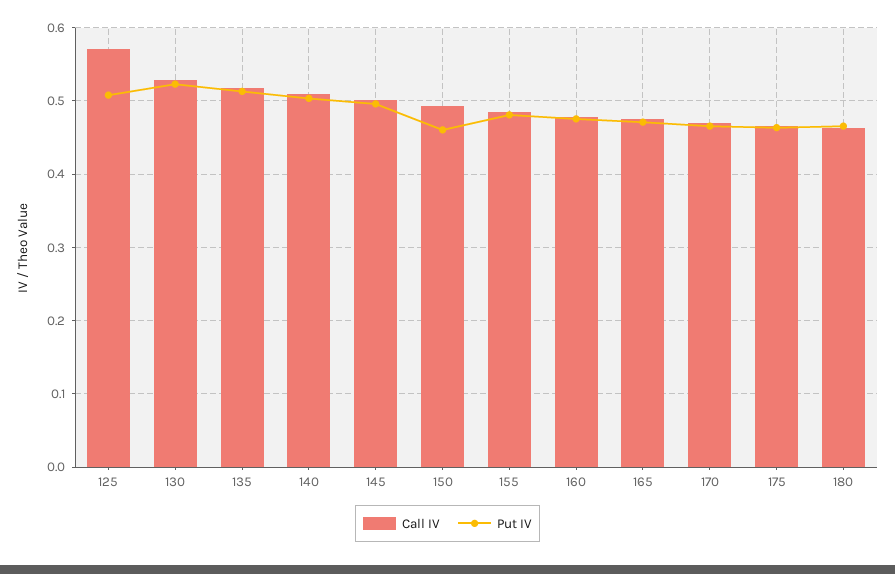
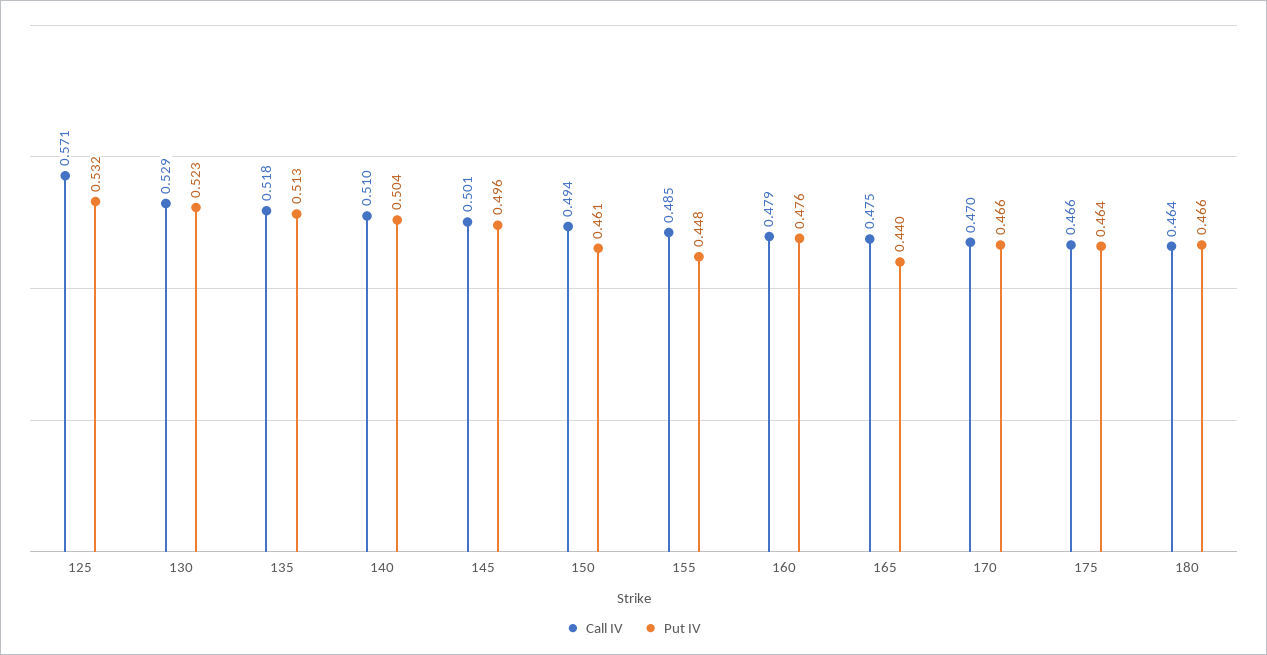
Put IV, 125: 0.51 -> 0.532
Put IV, 155: 0.48 -> 0.448
Put IV, 165: 0.47 -> 0.44

